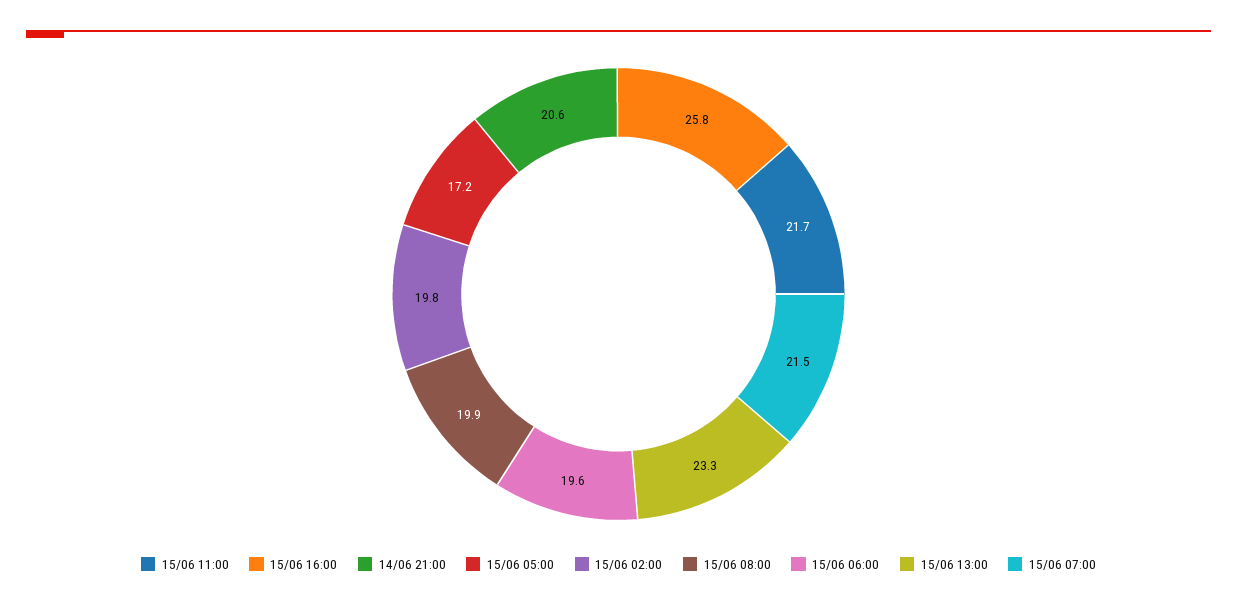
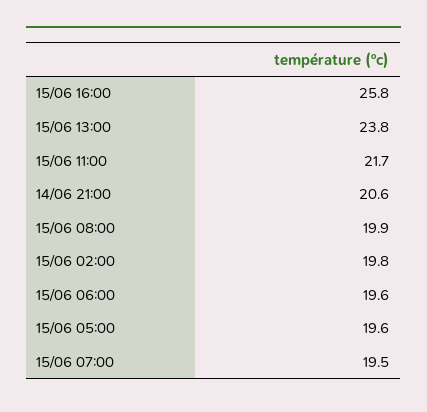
15/06 05:00: 17.2 -> 19.6
15/06 13:00: 23.3 -> 23.8
15/06 07:00: 21.5 -> 19.5

